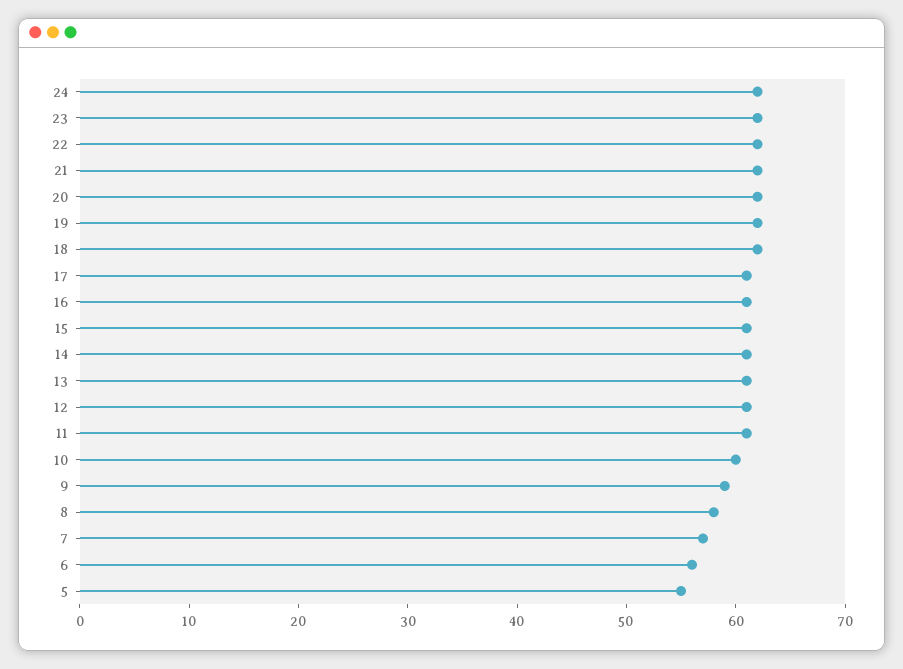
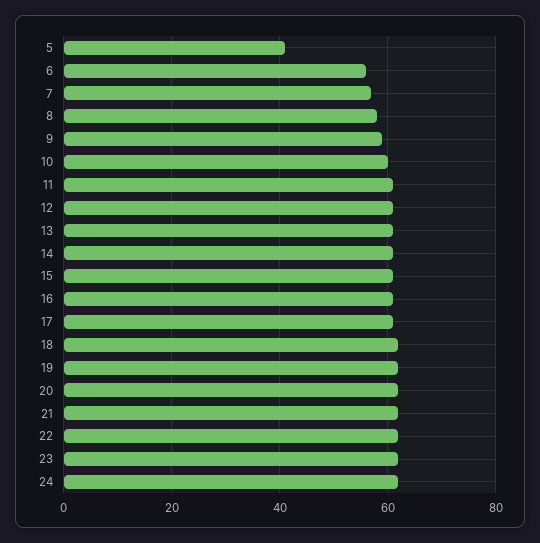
5: 55 -> 40

